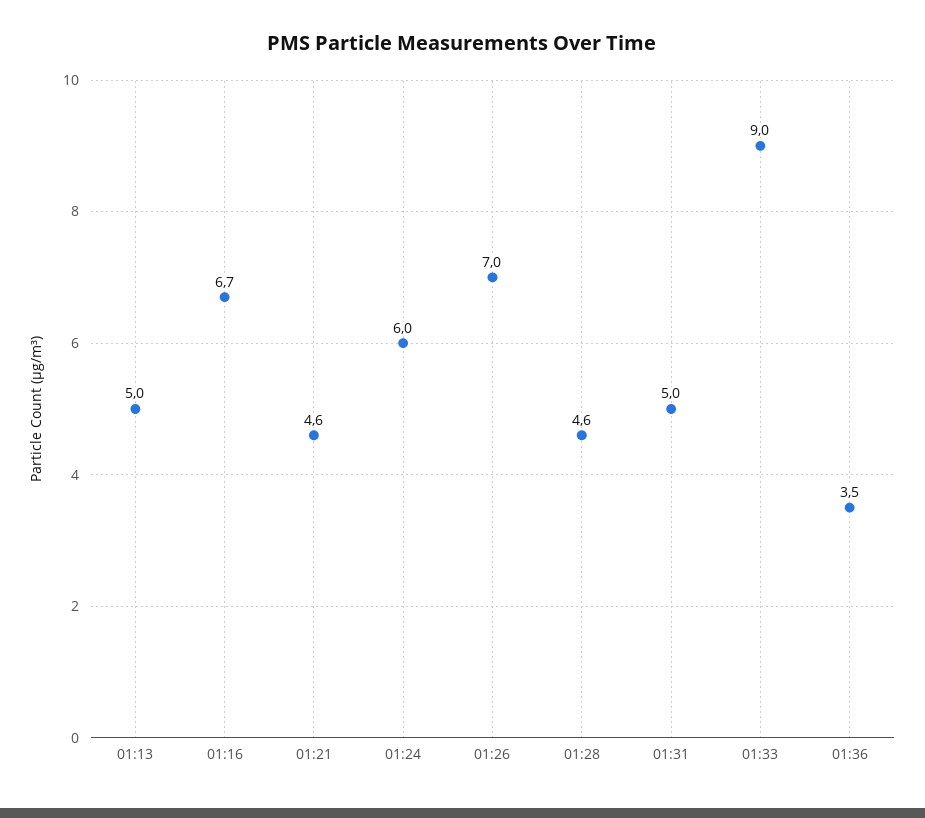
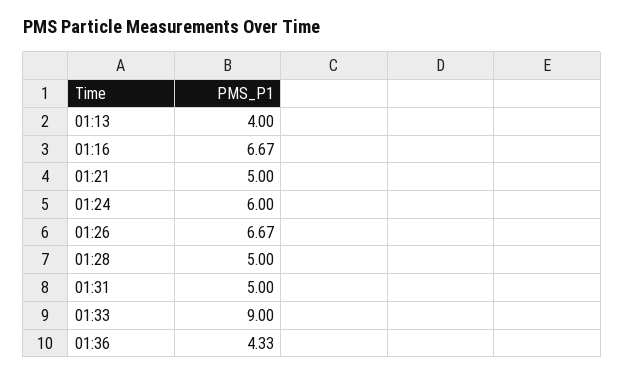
01:13: 5 -> 4
01:21: 4.6 -> 5
01:26: 7 -> 6.67
01:28: 4.6 -> 5
01:36: 3.5 -> 4.33

